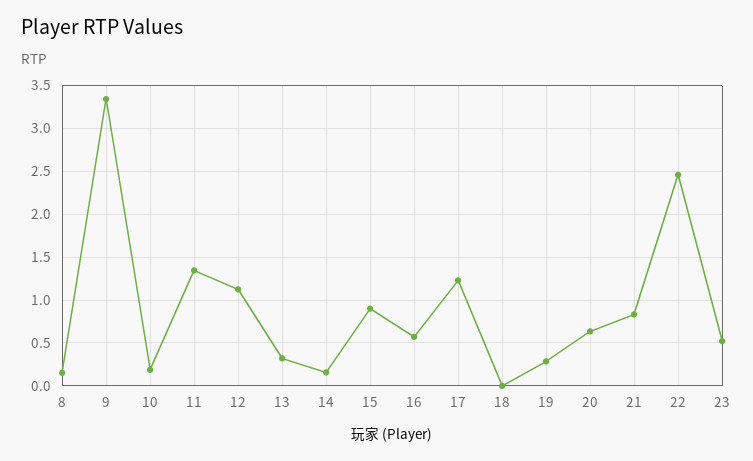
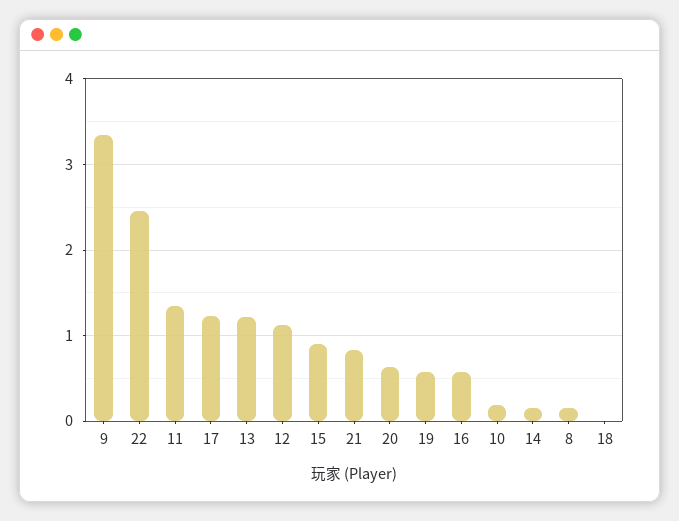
13: 0.3 -> 1.2
19: 0.3 -> 0.6
23: 0.5 -> none

